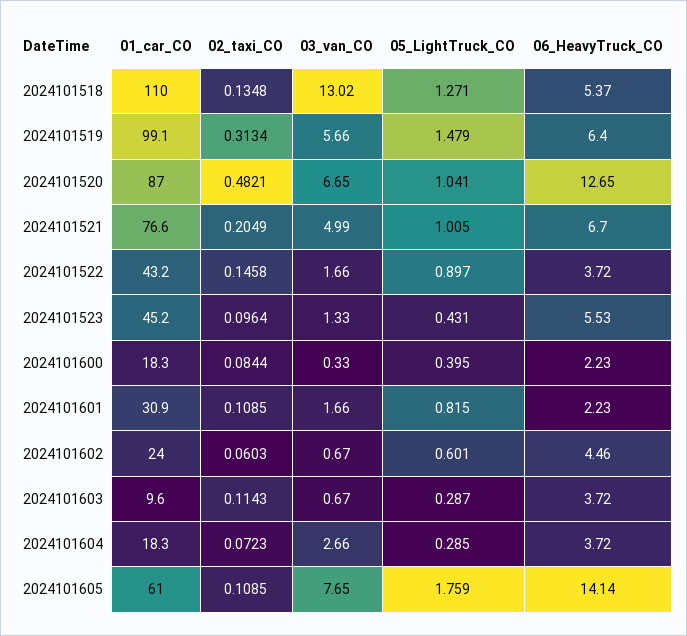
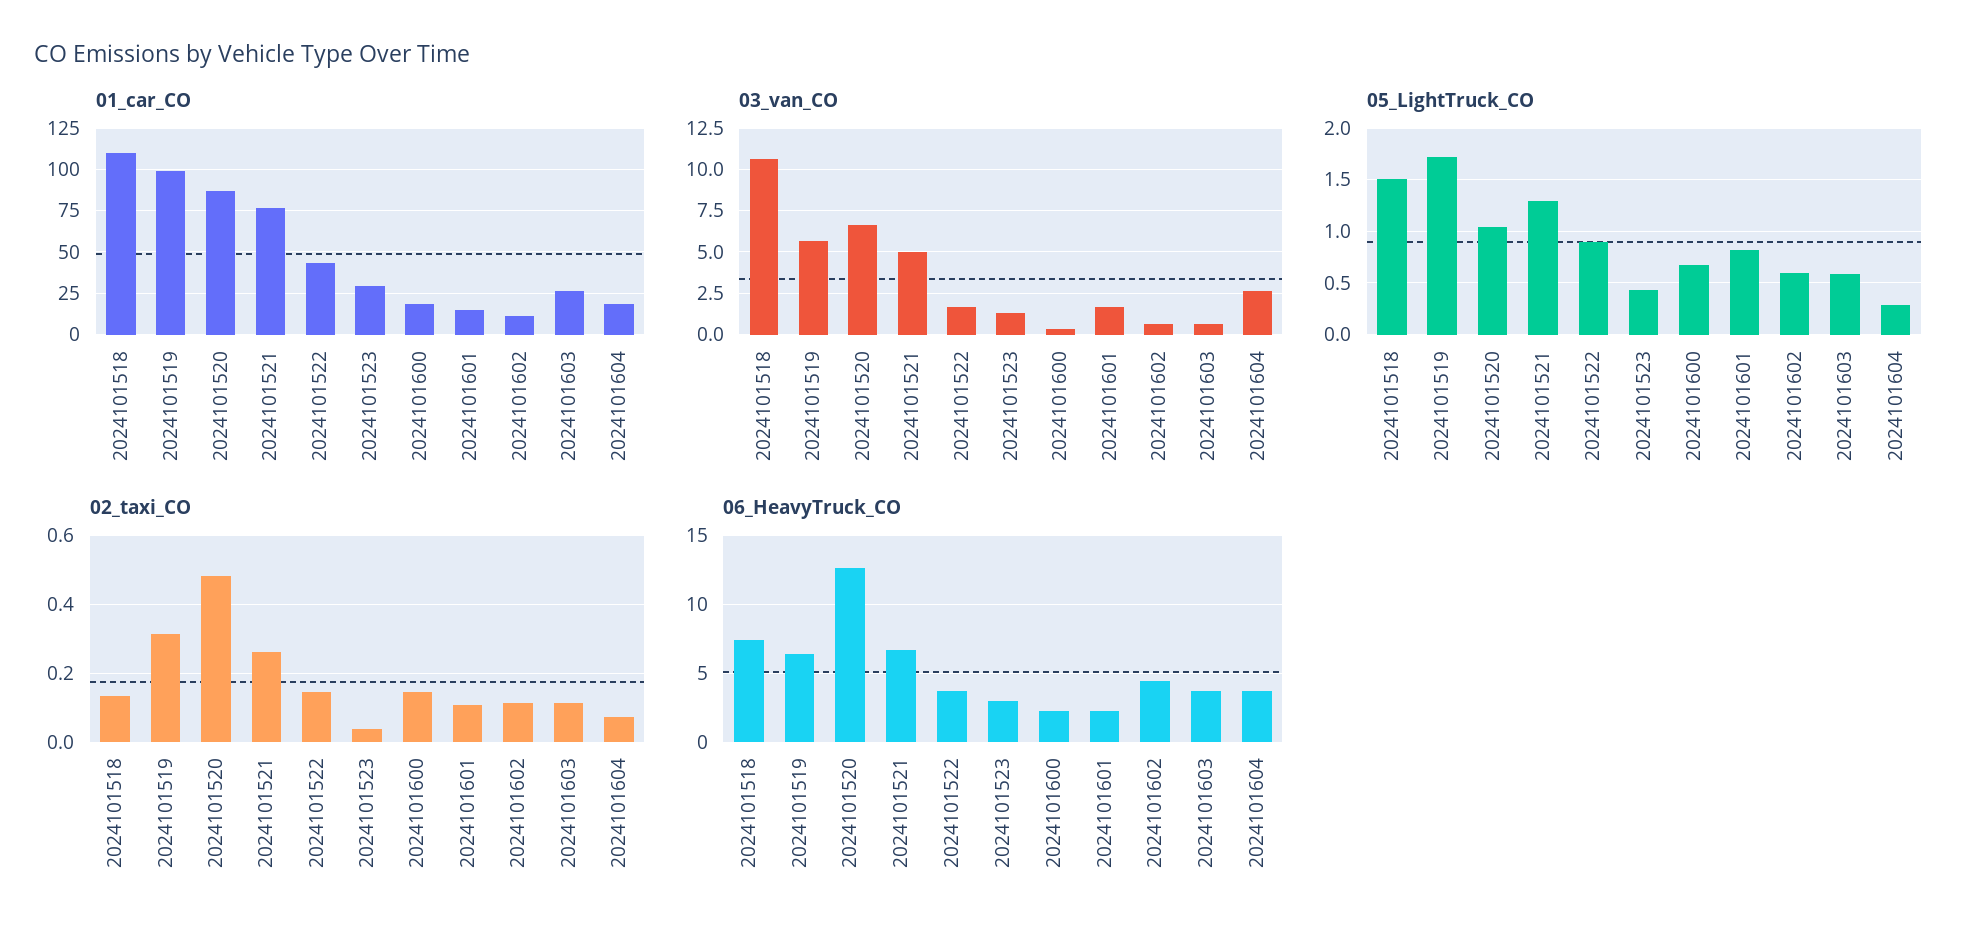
03_van_CO, 2024101518: 13.02 -> 10.5
05_LightTruck_CO, 2024101518: 1.271 -> 1.5
06_HeavyTruck_CO, 2024101518: 5.37 -> 7.5
05_LightTruck_CO, 2024101519: 1.479 -> 1.7
02_taxi_CO, 2024101521: 0.2049 -> 0.26
05_LightTruck_CO, 2024101521: 1.005 -> 1.3
01_car_CO, 2024101523: 45.2 -> 30
02_taxi_CO, 2024101523: 0.0964 -> 0.04
06_HeavyTruck_CO, 2024101523: 5.53 -> 3
02_taxi_CO, 2024101600: 0.0844 -> 0.14
05_LightTruck_CO, 2024101600: 0.395 -> 0.7
01_car_CO, 2024101601: 30.9 -> 15
01_car_CO, 2024101602: 24 -> 10
02_taxi_CO, 2024101602: 0.0603 -> 0.12
01_car_CO, 2024101603: 9.6 -> 25
05_LightTruck_CO, 2024101603: 0.287 -> 0.6
01_car_CO, 2024101605: 61 -> none
02_taxi_CO, 2024101605: 0.1085 -> none
03_van_CO, 2024101605: 7.65 -> none
05_LightTruck_CO, 2024101605: 1.759 -> none
06_HeavyTruck_CO, 2024101605: 14.14 -> none

